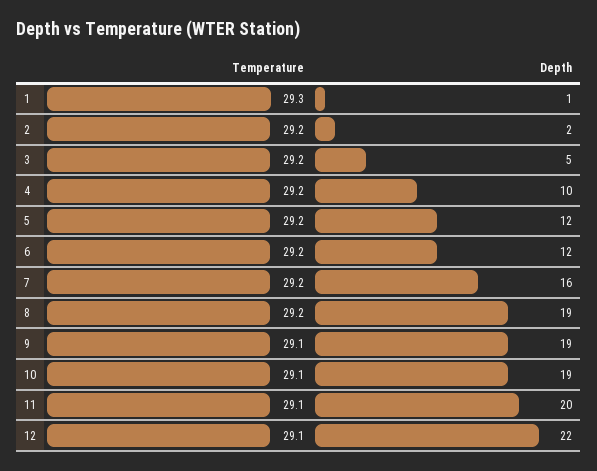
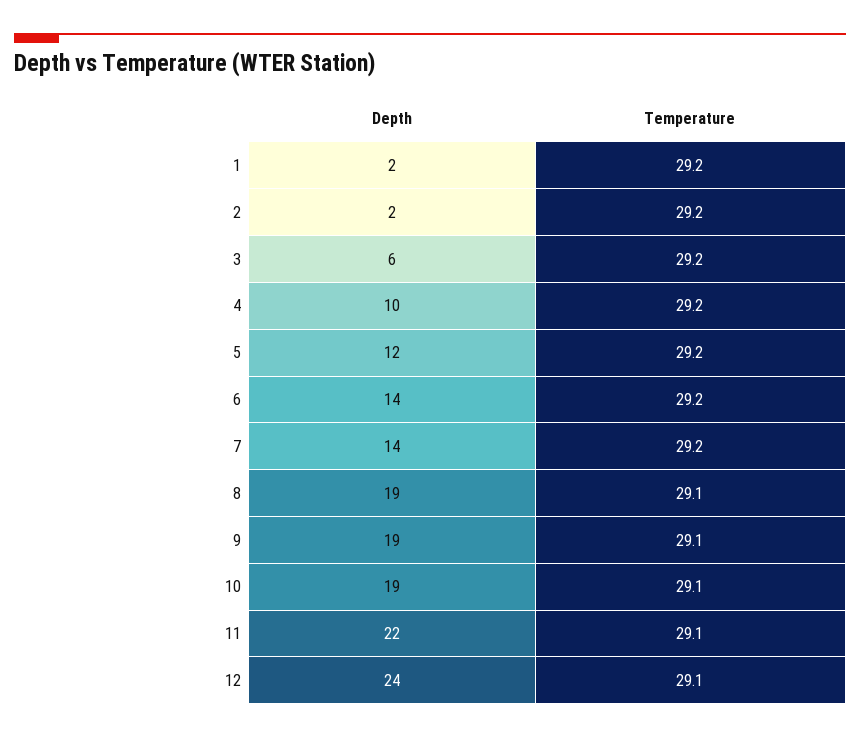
Temperature, 1: 29.3 -> 29.2
Depth, 1: 1 -> 2
Depth, 3: 5 -> 6
Depth, 6: 12 -> 14
Depth, 7: 16 -> 14
Temperature, 8: 29.2 -> 29.1
Depth, 11: 20 -> 22
Depth, 12: 22 -> 24

